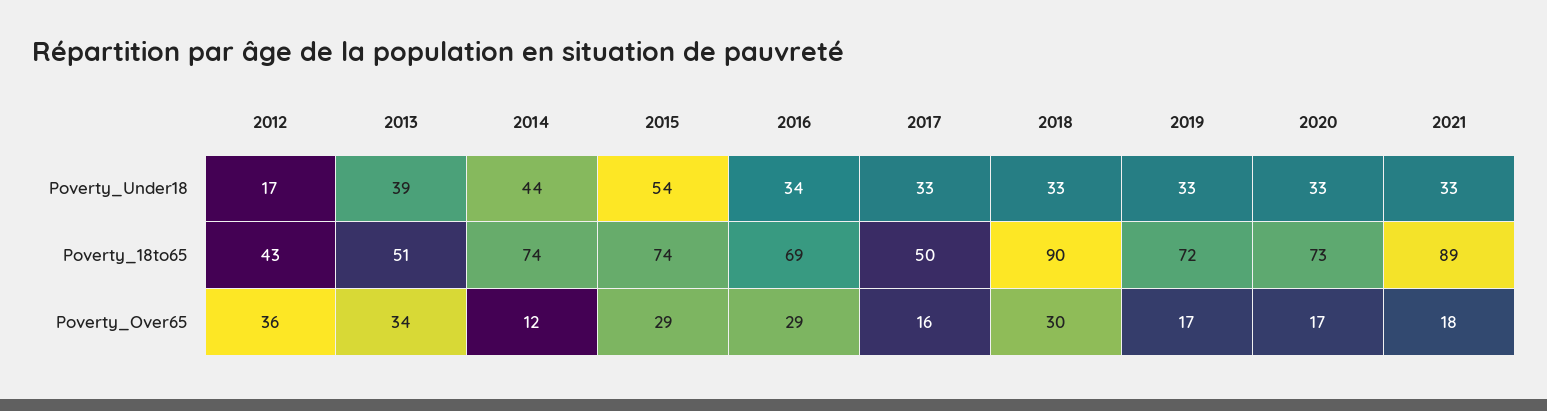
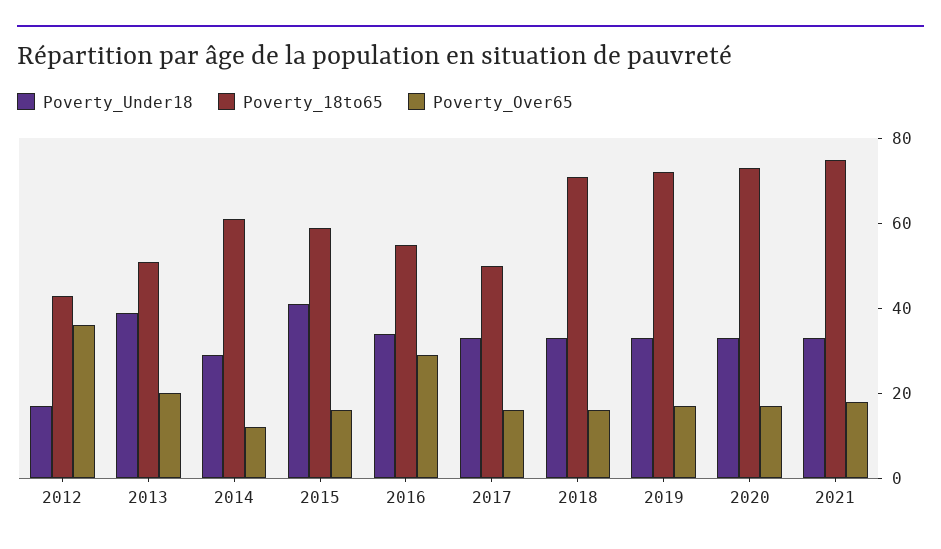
Poverty_Under18, 2014: 44 -> 30
Poverty_Under18, 2015: 54 -> 40
Poverty_18to65, 2014: 74 -> 60
Poverty_18to65, 2015: 74 -> 60
Poverty_18to65, 2016: 69 -> 55
Poverty_18to65, 2018: 90 -> 70
Poverty_18to65, 2021: 89 -> 75
Poverty_Over65, 2013: 34 -> 20
Poverty_Over65, 2015: 29 -> 15
Poverty_Over65, 2018: 30 -> 15

